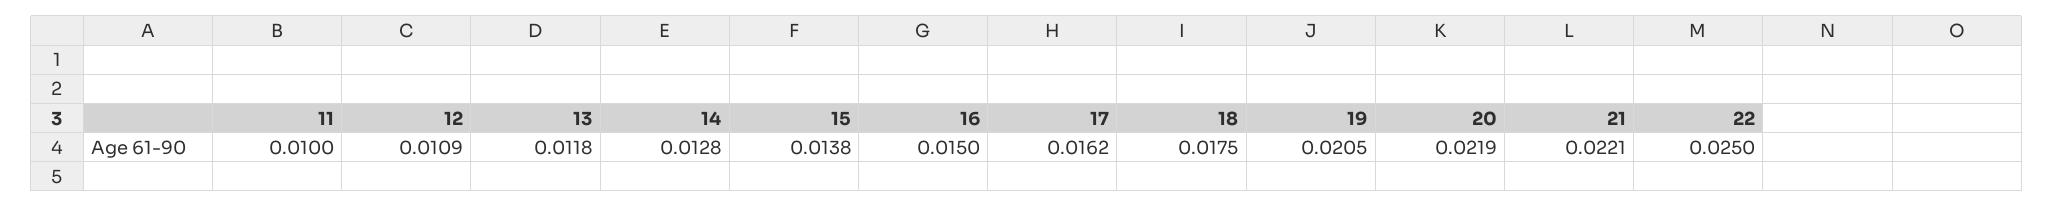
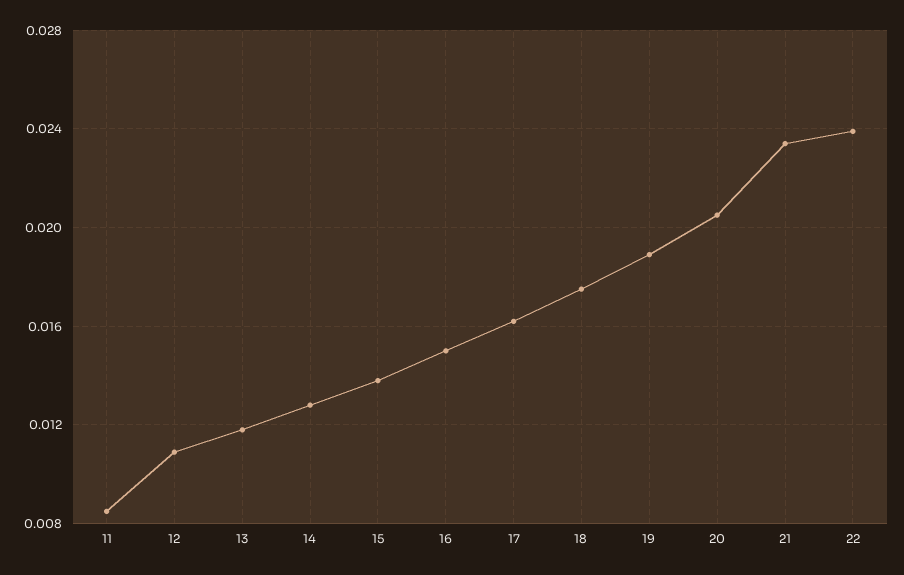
11: 0.01 -> 0.0085
19: 0.0205 -> 0.019
20: 0.0219 -> 0.0205
21: 0.0221 -> 0.0235
22: 0.025 -> 0.024

